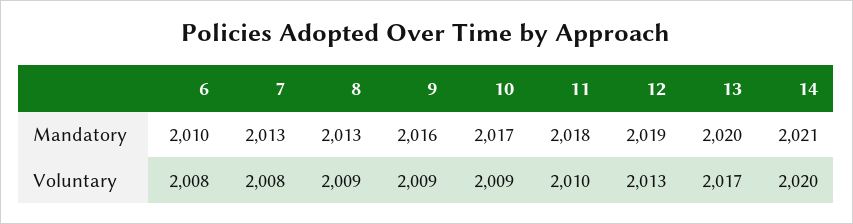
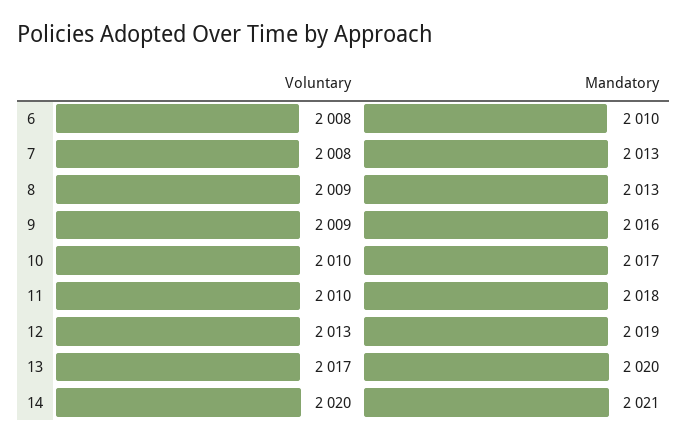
10, Voluntary: 2009 -> 2010

